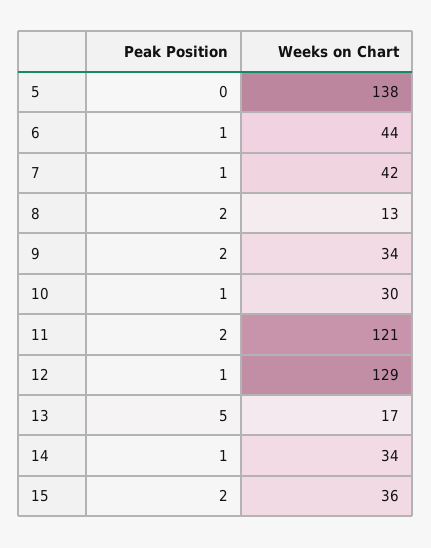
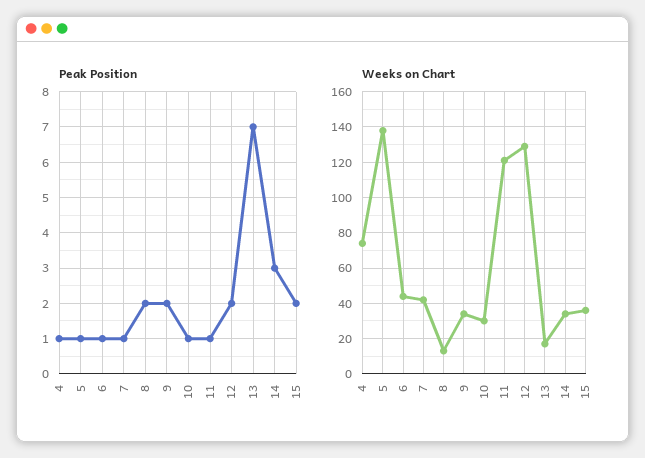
Peak Position, 5: 0 -> 1
Peak Position, 11: 2 -> 1
Peak Position, 12: 1 -> 2
Peak Position, 13: 5 -> 7
Peak Position, 14: 1 -> 3
Peak Position, 4: none -> 1
Weeks on Chart, 4: none -> 75

